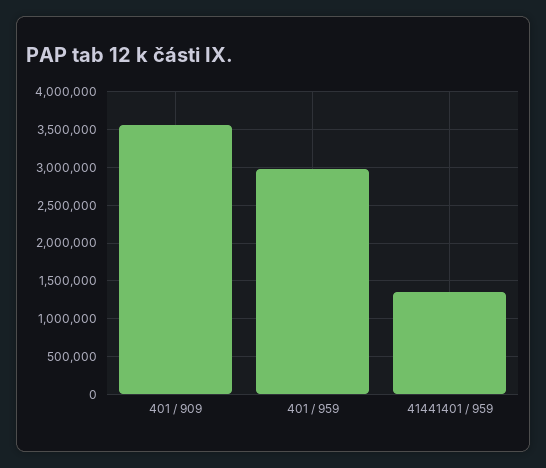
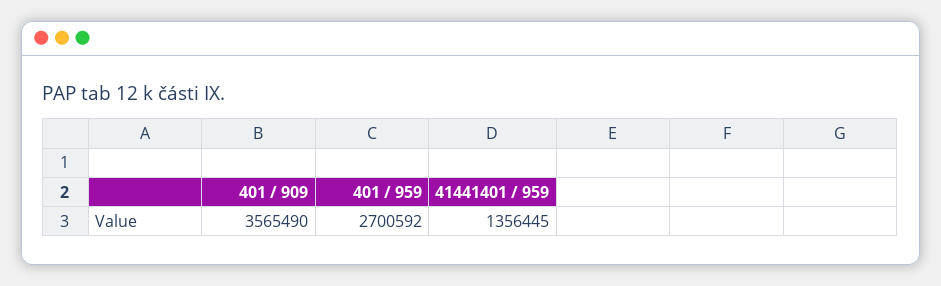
401 / 959: 3000000 -> 2700592

